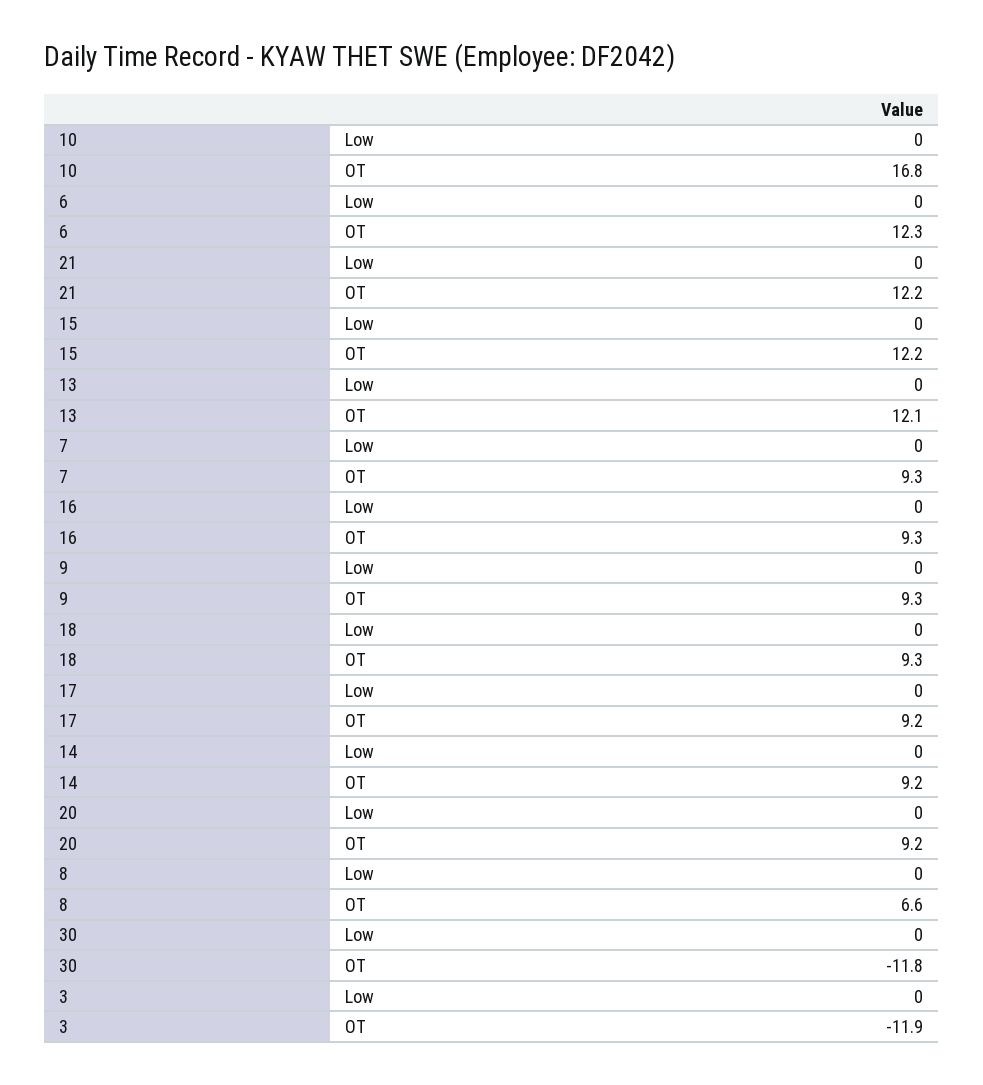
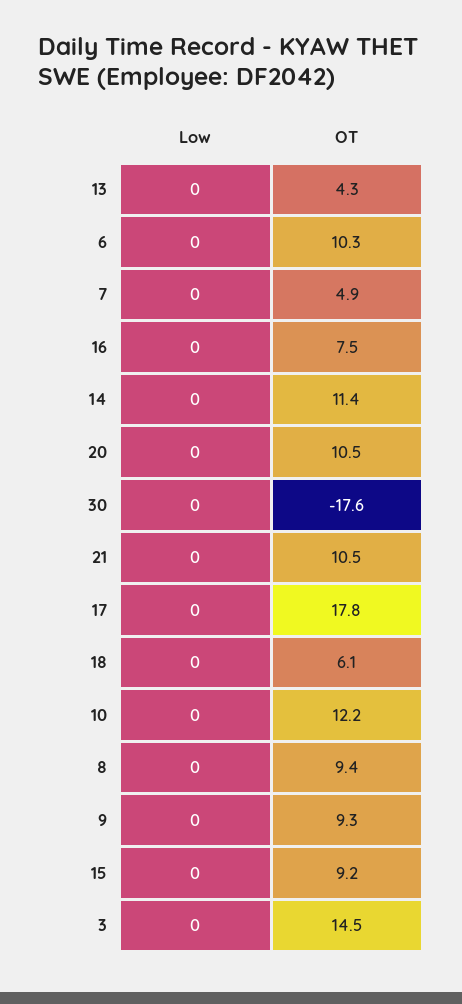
10, OT: 16.8 -> 12.2
6, OT: 12.3 -> 10.3
21, OT: 12.2 -> 10.5
15, OT: 12.2 -> 9.2
13, OT: 12.1 -> 4.3
7, OT: 9.3 -> 4.9
16, OT: 9.3 -> 7.5
18, OT: 9.3 -> 6.1
17, OT: 9.2 -> 17.8
14, OT: 9.2 -> 11.4
20, OT: 9.2 -> 10.5
8, OT: 6.6 -> 9.4
30, OT: -11.8 -> -17.6
3, OT: -11.9 -> 14.5

